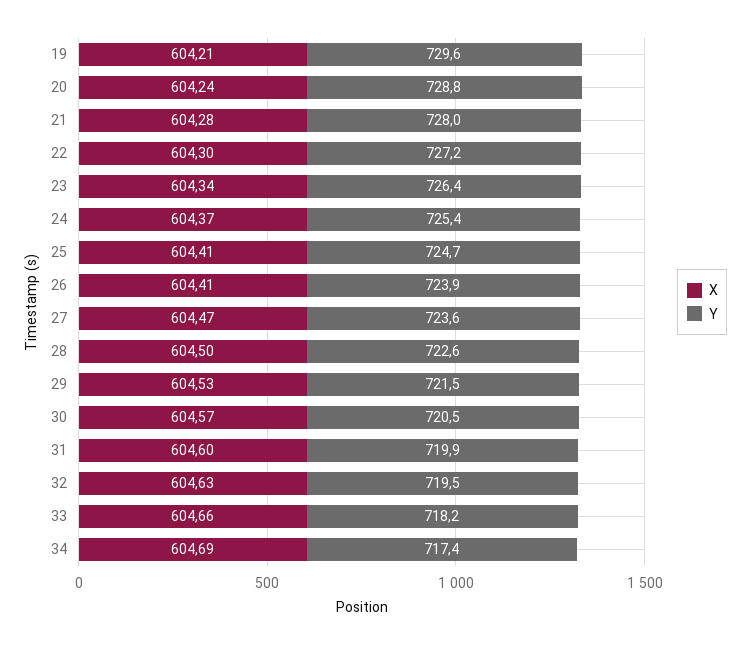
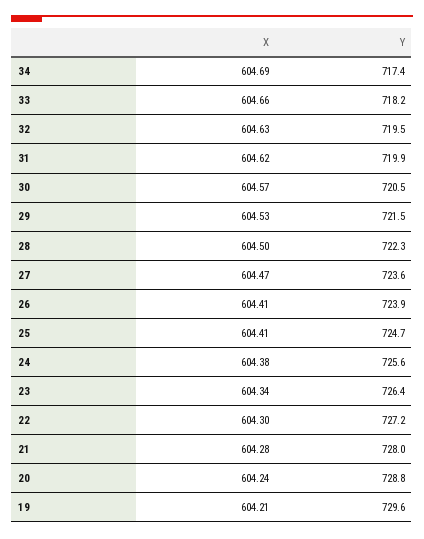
X, 24: 604.37 -> 604.38
Y, 24: 725.4 -> 725.6
Y, 28: 722.6 -> 722.3
X, 31: 604.6 -> 604.62

